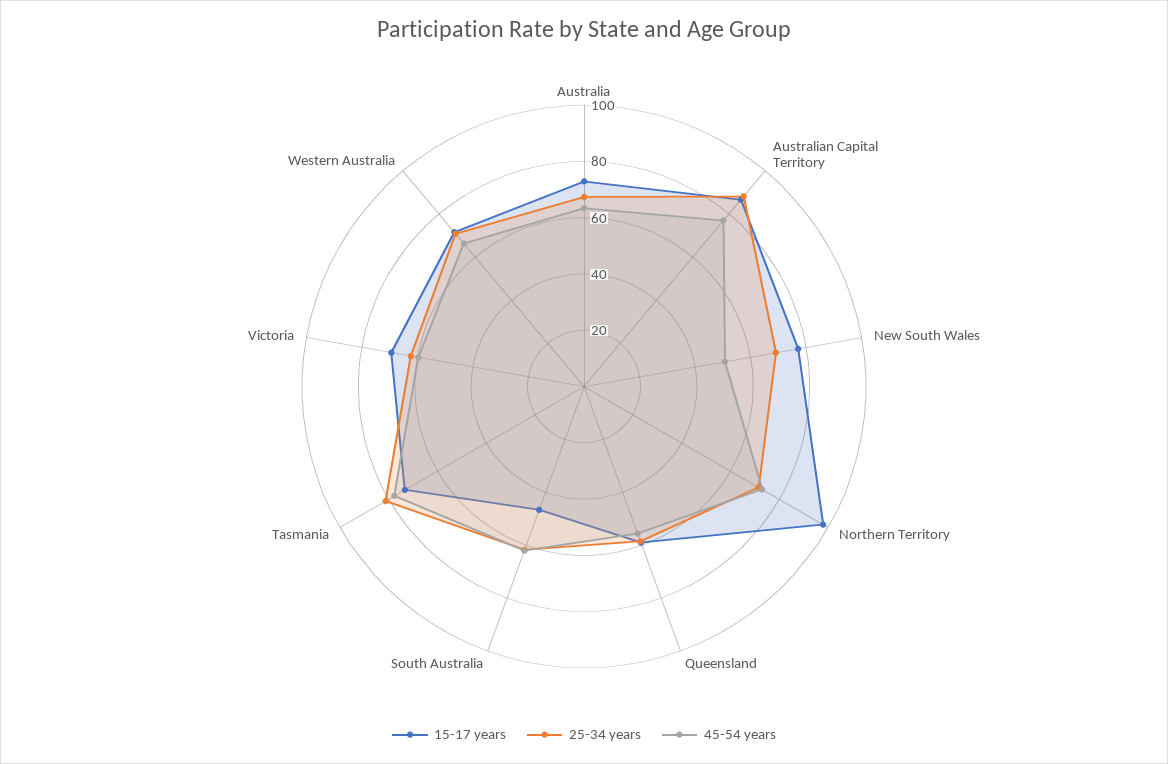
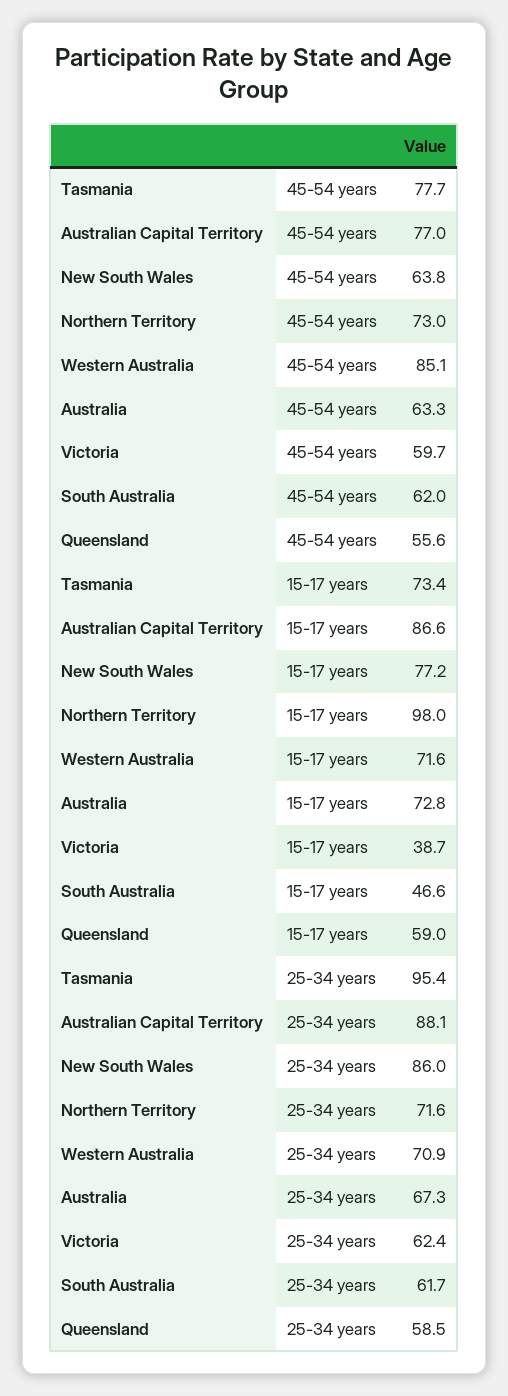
25-34 years, New South Wales: 70 -> 86
45-54 years, New South Wales: 50 -> 63.8
25-34 years, Tasmania: 80 -> 95.4
15-17 years, Victoria: 70 -> 38.7
45-54 years, Western Australia: 65 -> 85.1

